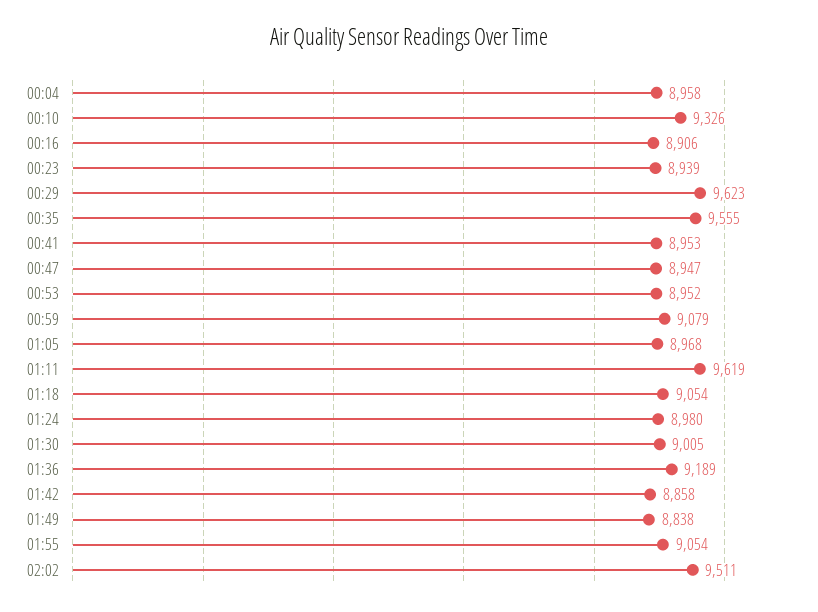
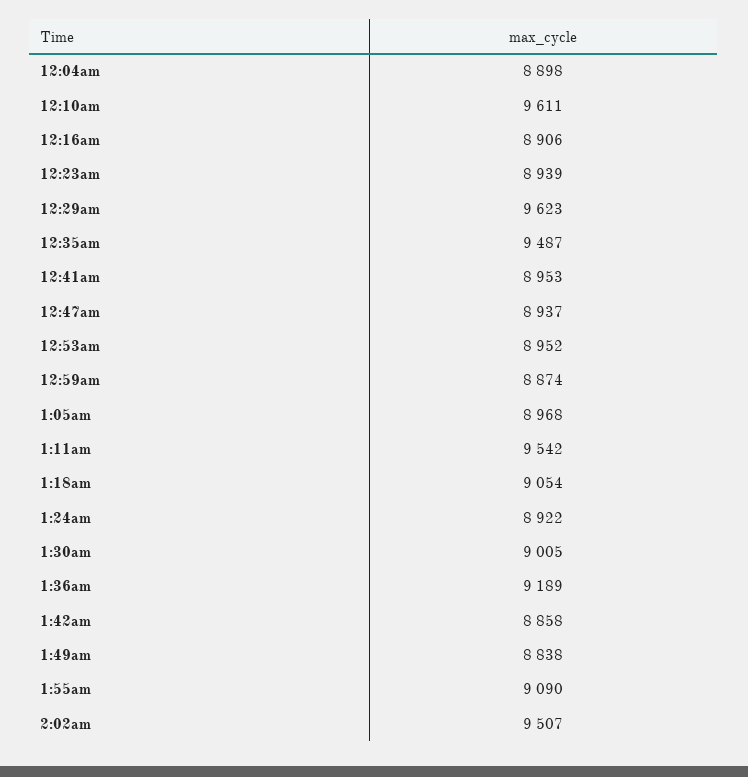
00:04: 8958 -> 8898
00:10: 9326 -> 9611
00:35: 9555 -> 9487
00:47: 8947 -> 8937
00:59: 9079 -> 8874
01:11: 9619 -> 9542
01:24: 8980 -> 8922
01:55: 9054 -> 9090
02:02: 9511 -> 9507

